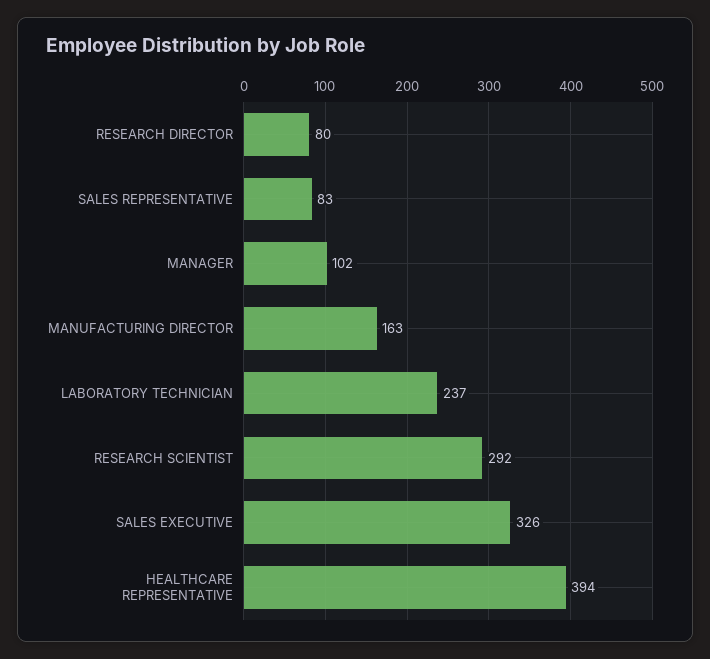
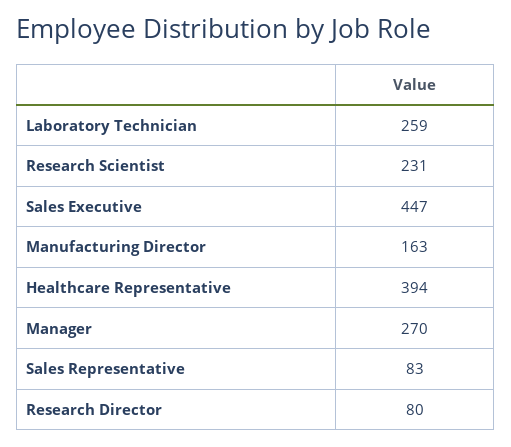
MANAGER: 102 -> 270
LABORATORY TECHNICIAN: 237 -> 259
RESEARCH SCIENTIST: 292 -> 231
SALES EXECUTIVE: 326 -> 447

